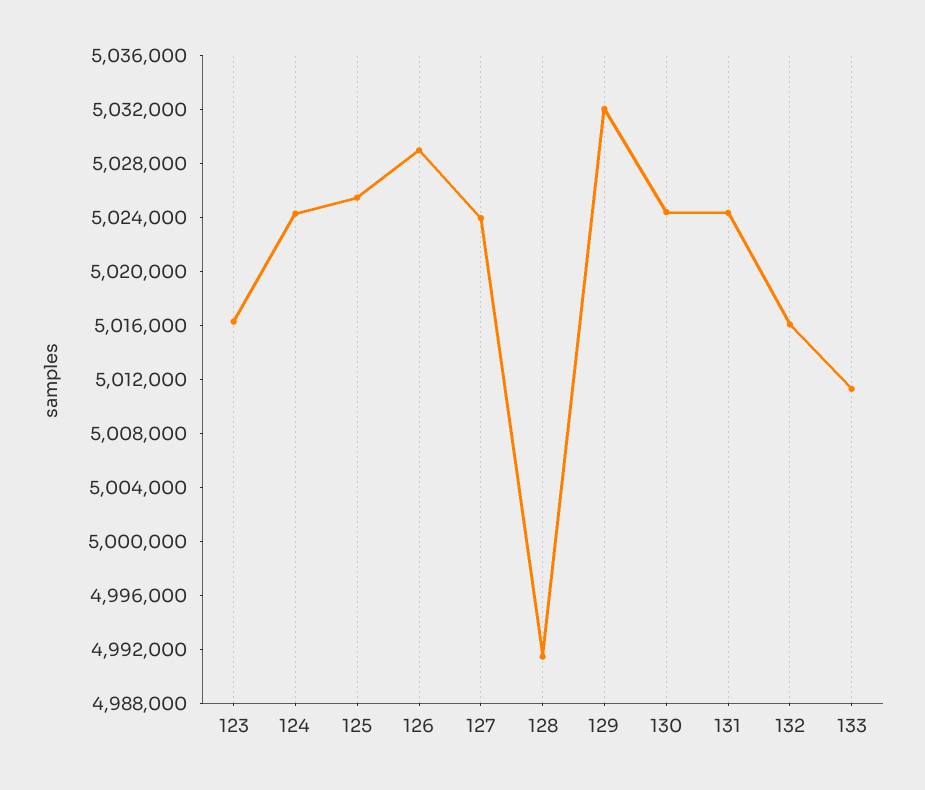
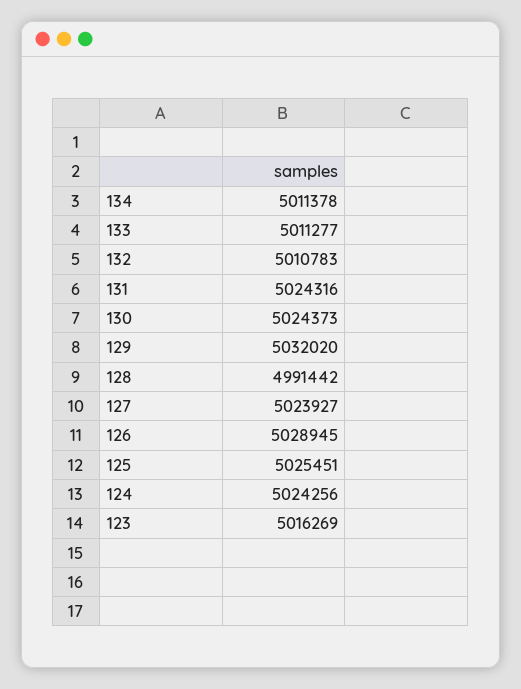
132: 5016000 -> 5010783
134: none -> 5011378

